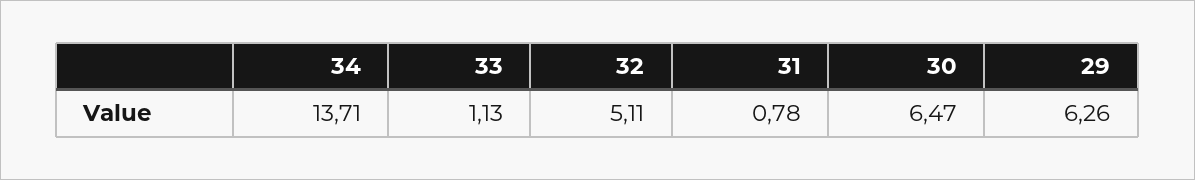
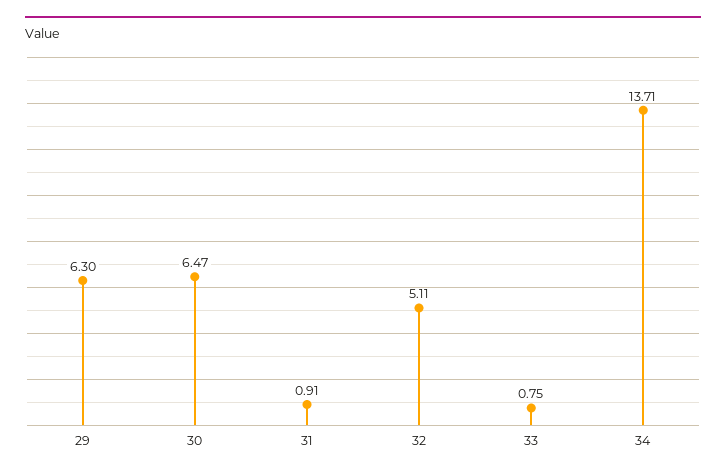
33: 1.13 -> 0.75
31: 0.78 -> 0.91
29: 6.26 -> 6.3

